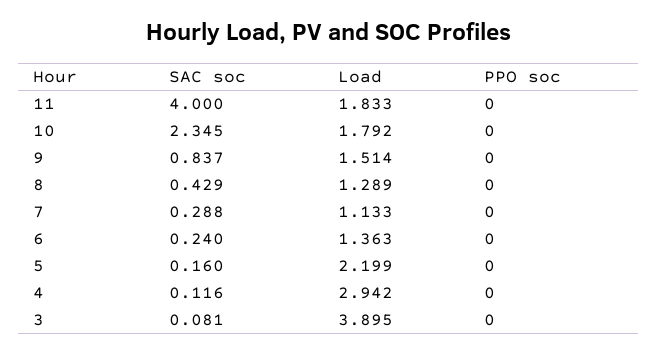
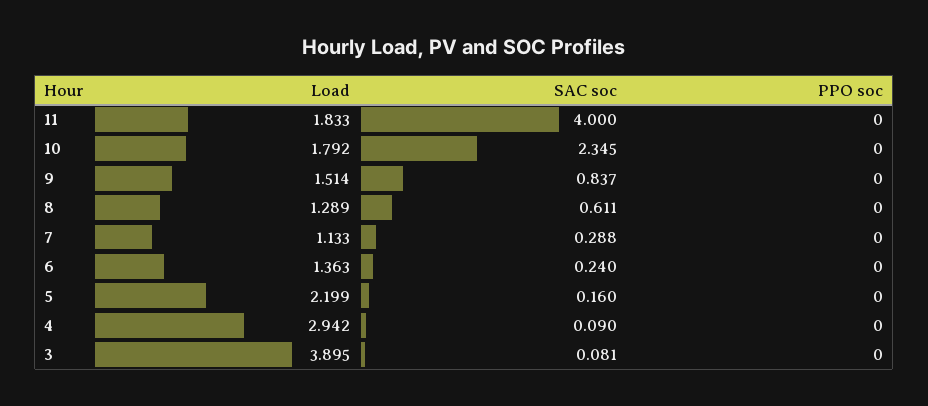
SAC soc, 8: 0.429 -> 0.611
SAC soc, 4: 0.116 -> 0.09

